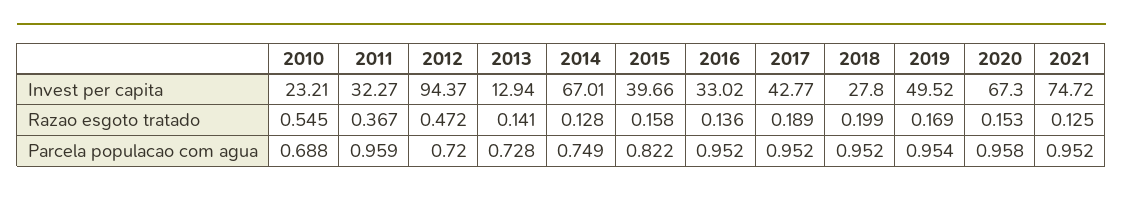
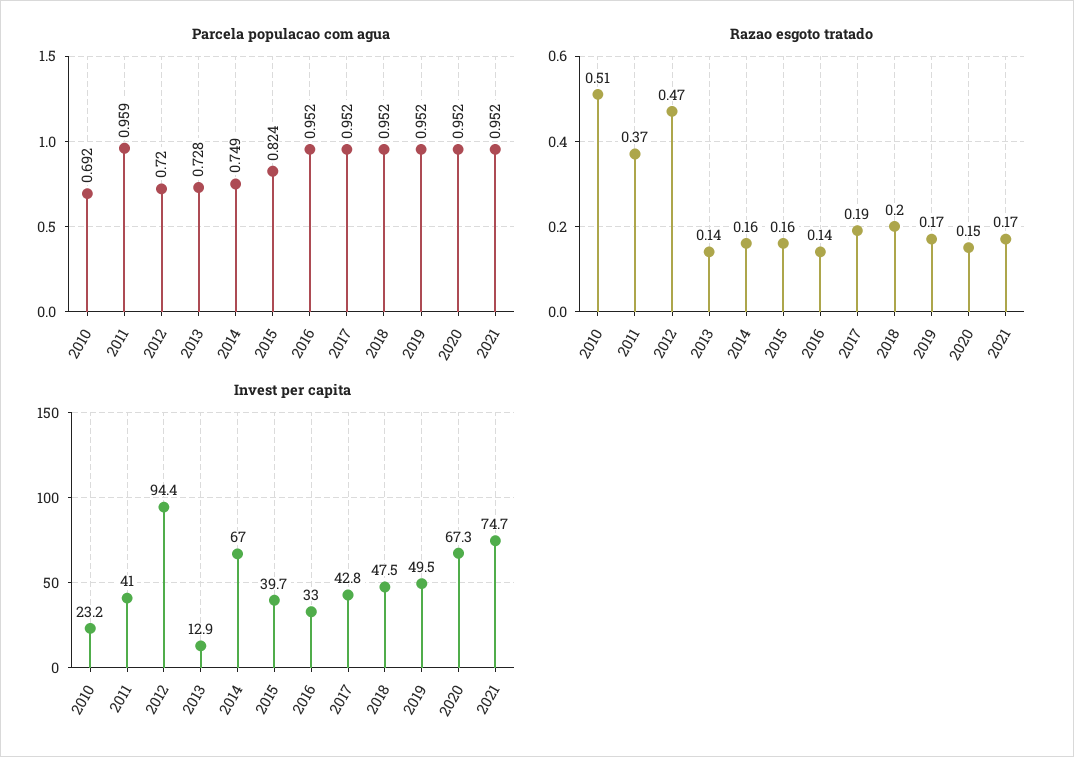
Invest per capita, 2011: 32.27 -> 41
Invest per capita, 2018: 27.8 -> 47.5
Razao esgoto tratado, 2010: 0.545 -> 0.51
Razao esgoto tratado, 2014: 0.128 -> 0.16
Razao esgoto tratado, 2021: 0.125 -> 0.17
Parcela populacao com agua, 2010: 0.688 -> 0.692
Parcela populacao com agua, 2015: 0.822 -> 0.824
Parcela populacao com agua, 2019: 0.954 -> 0.952
Parcela populacao com agua, 2020: 0.958 -> 0.952

